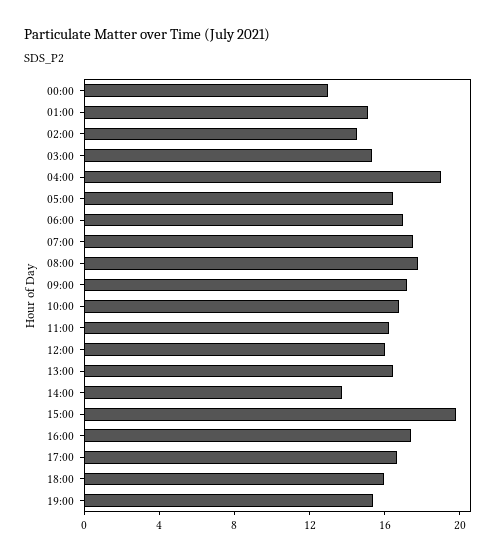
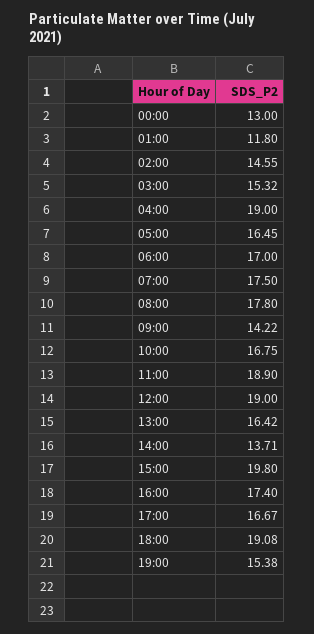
01:00: 15 -> 11.8
09:00: 17 -> 14.22
11:00: 16 -> 18.9
12:00: 16 -> 19
18:00: 16 -> 19.08

